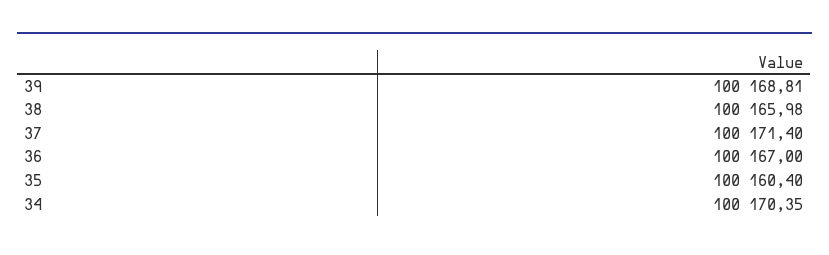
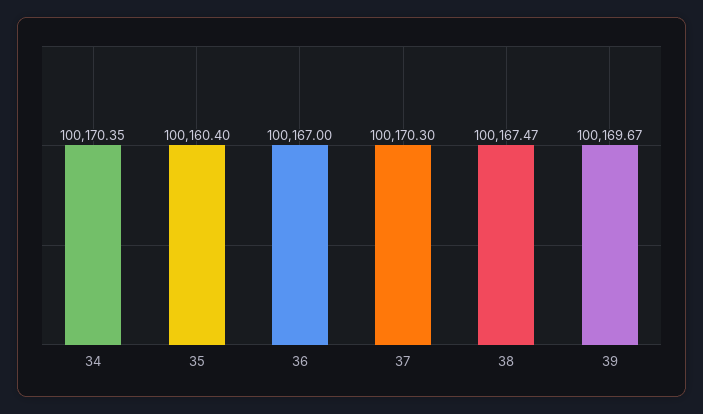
39: 100168.81 -> 100169.67
38: 100165.98 -> 100167.47
37: 100171.4 -> 100170.3

